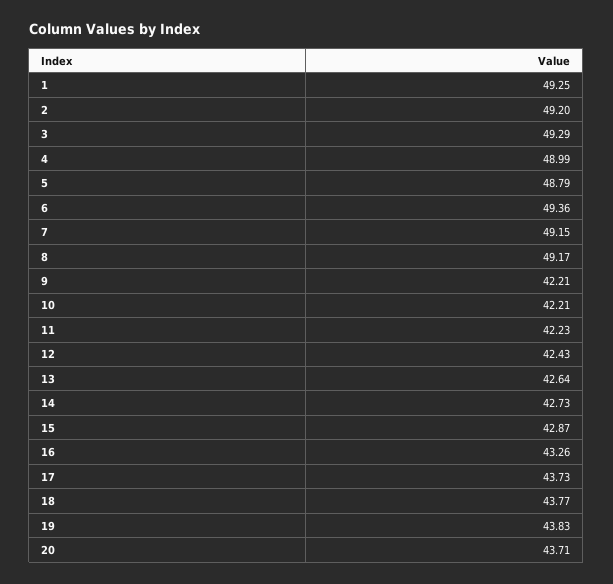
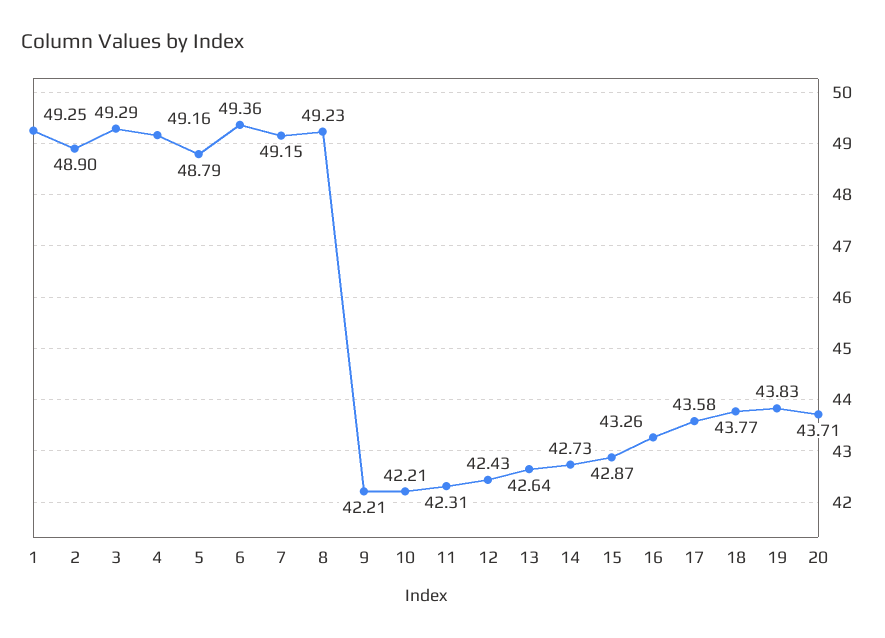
2: 49.2 -> 48.9
4: 48.99 -> 49.16
8: 49.17 -> 49.23
11: 42.23 -> 42.31
17: 43.73 -> 43.58

